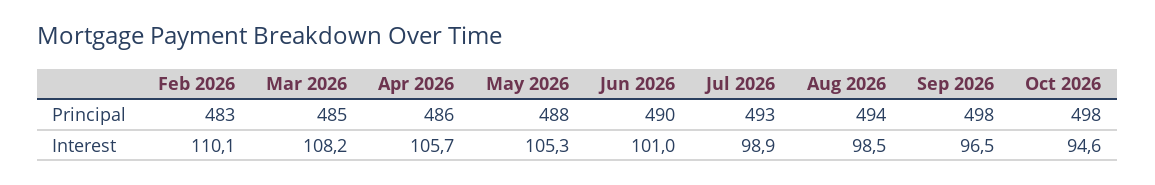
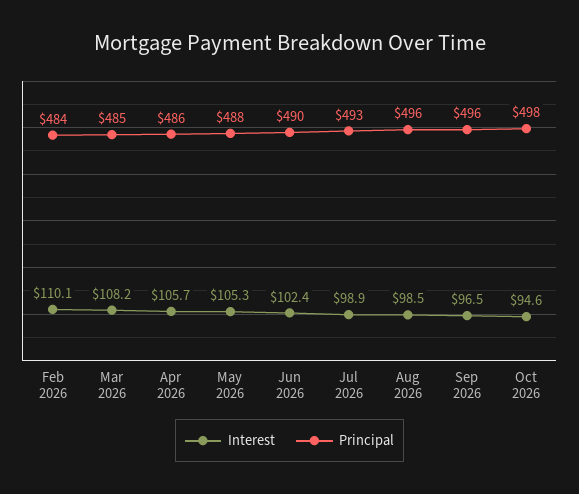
Principal, Feb 2026: 483 -> 484
Principal, Aug 2026: 494 -> 496
Principal, Sep 2026: 498 -> 496
Interest, Jun 2026: 101 -> 102.4

